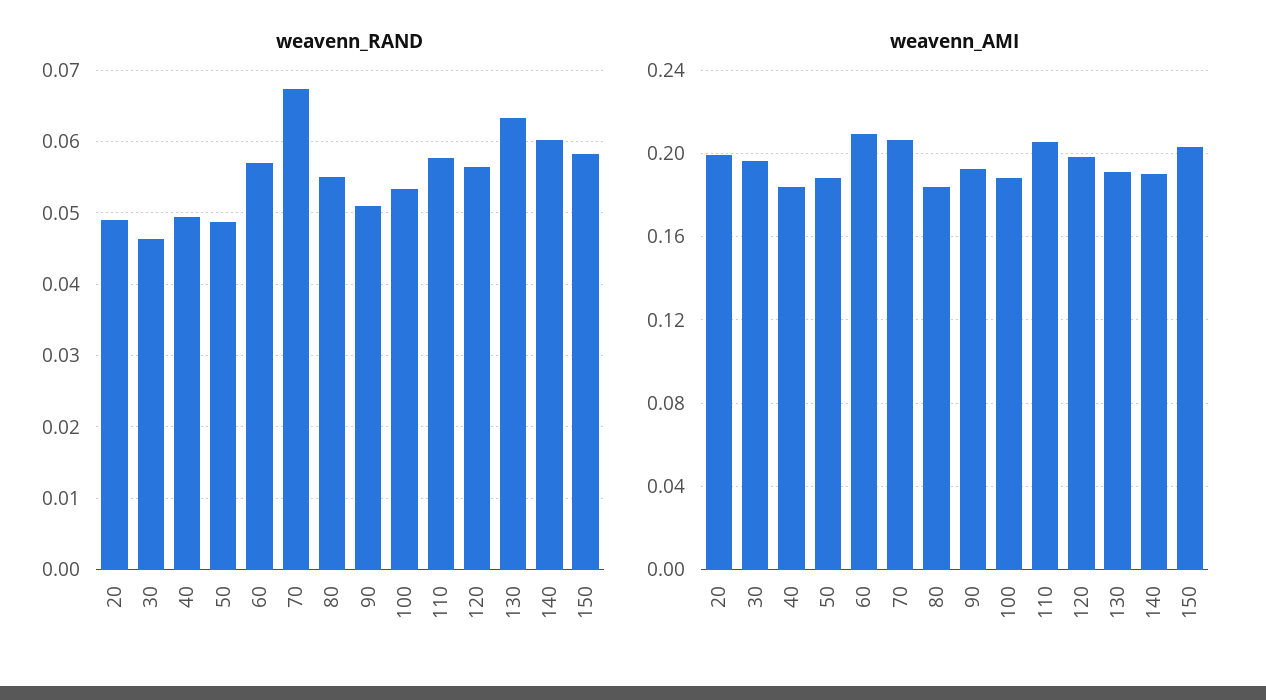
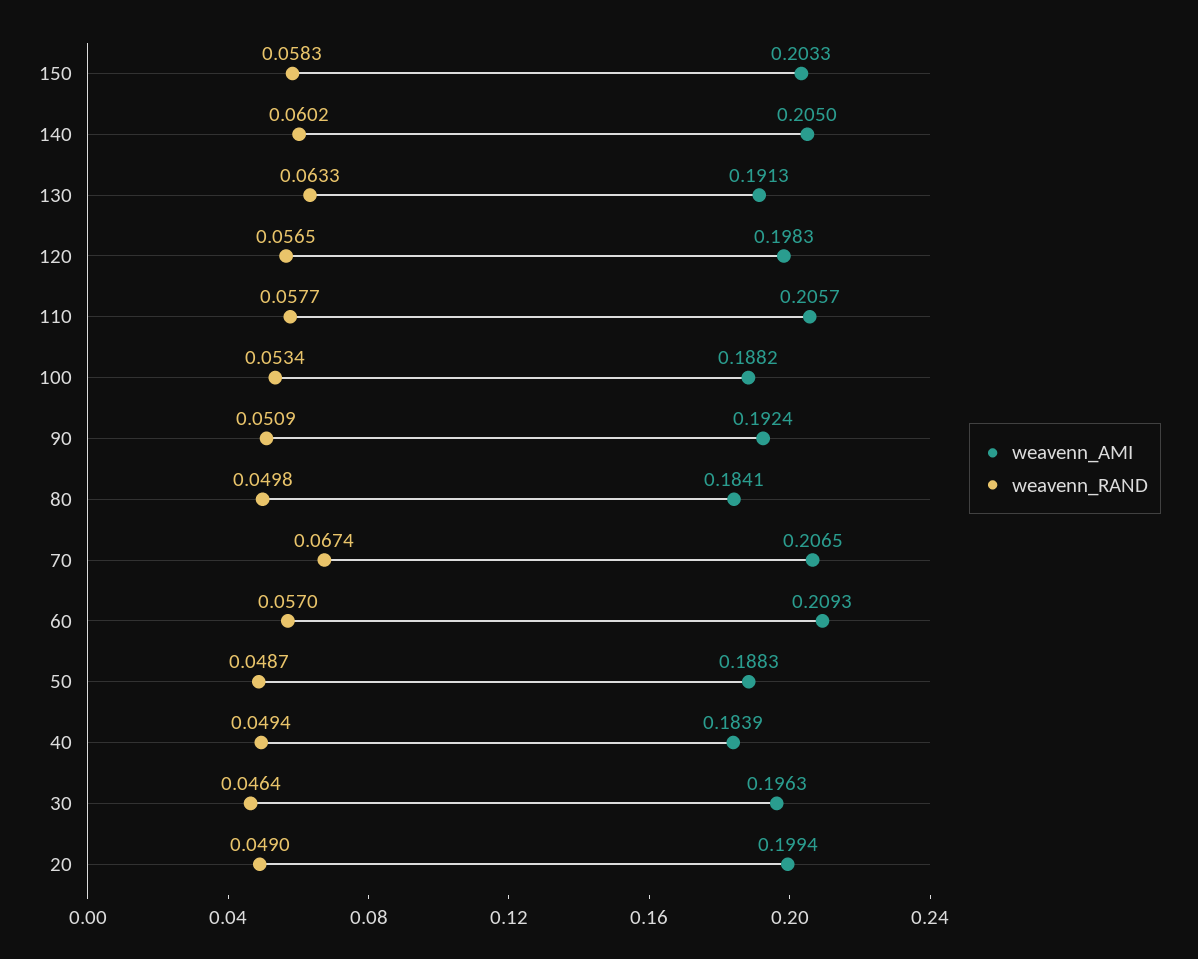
weavenn_RAND, 80: 0.055 -> 0.0498
weavenn_AMI, 140: 0.19 -> 0.205

